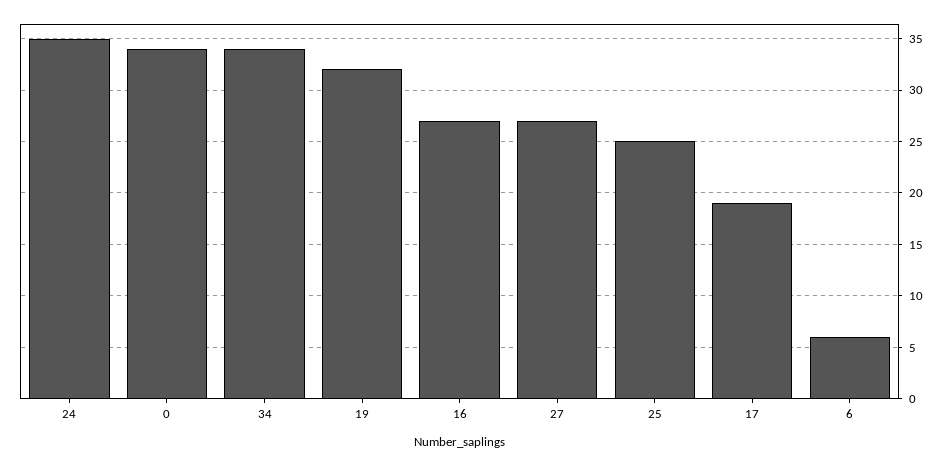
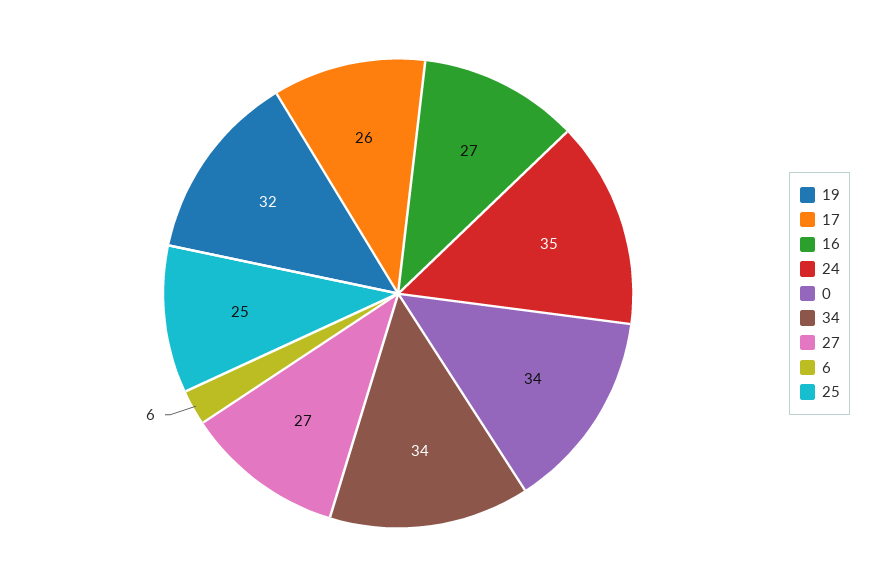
17: 19 -> 26

